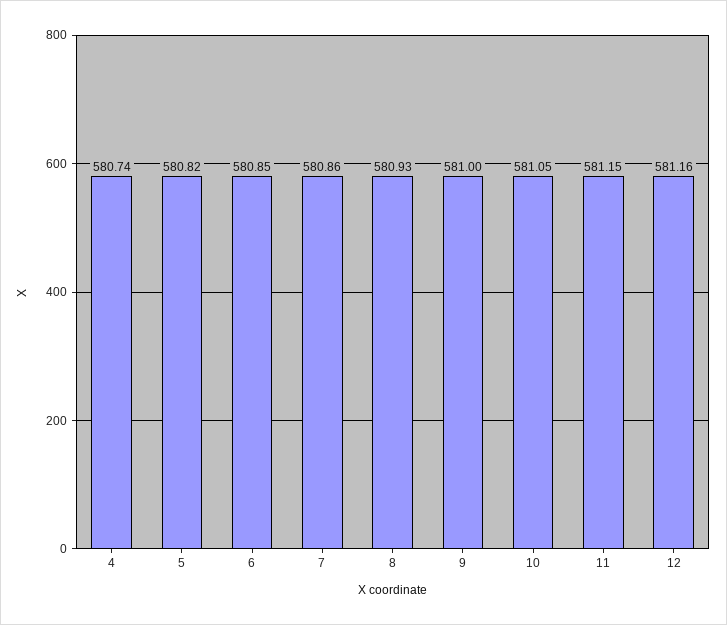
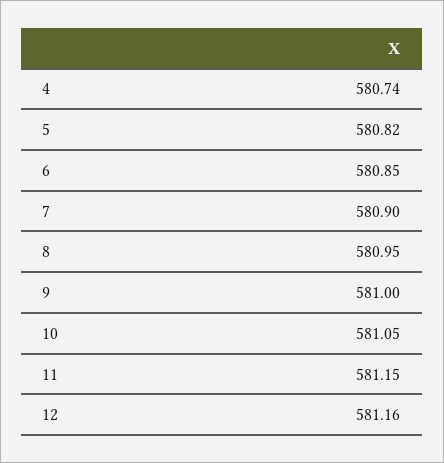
7: 580.86 -> 580.9
8: 580.93 -> 580.95

